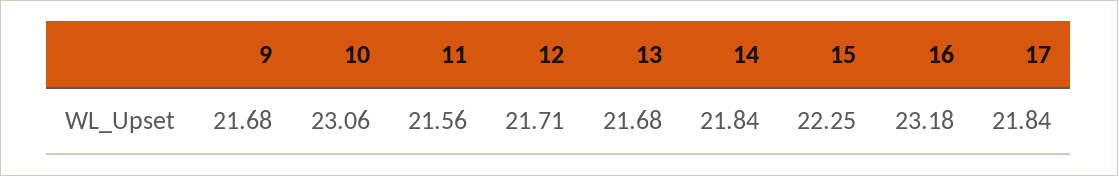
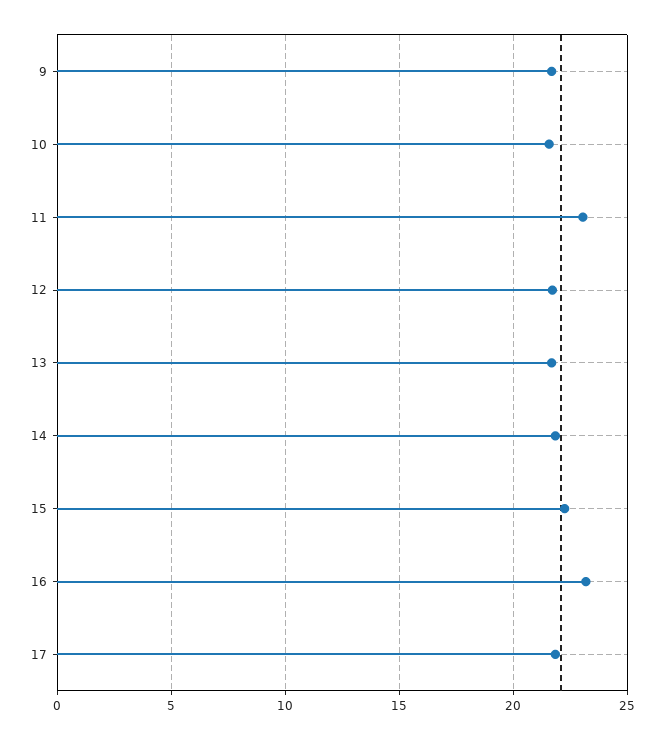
10: 23.06 -> 21.5
11: 21.56 -> 23

